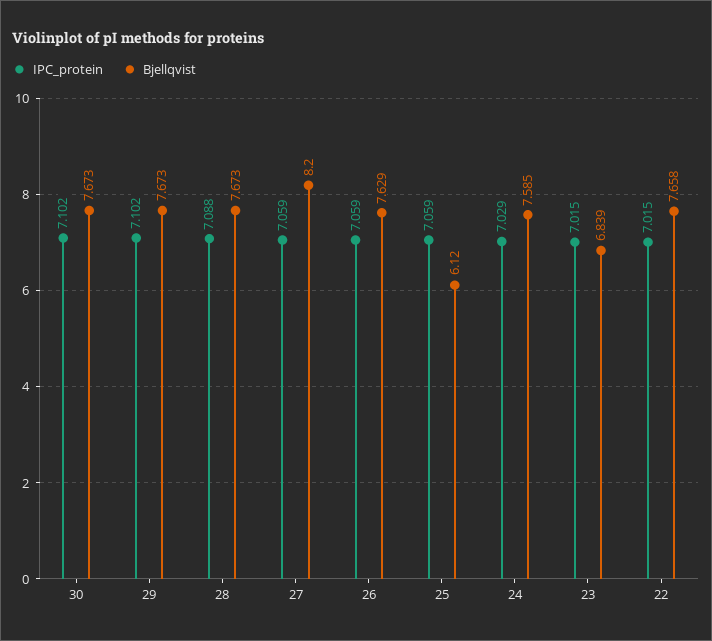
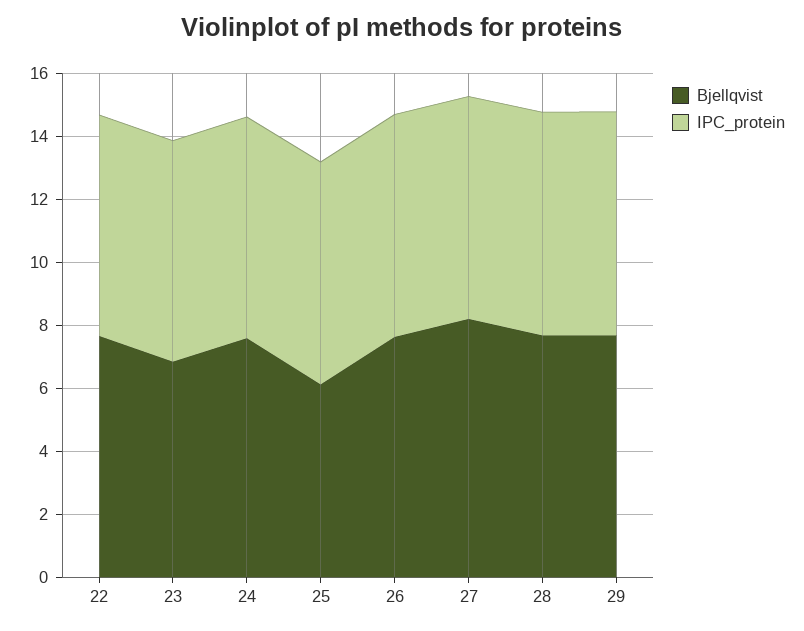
IPC_protein, 30: 7.102 -> none
Bjellqvist, 30: 7.673 -> none

